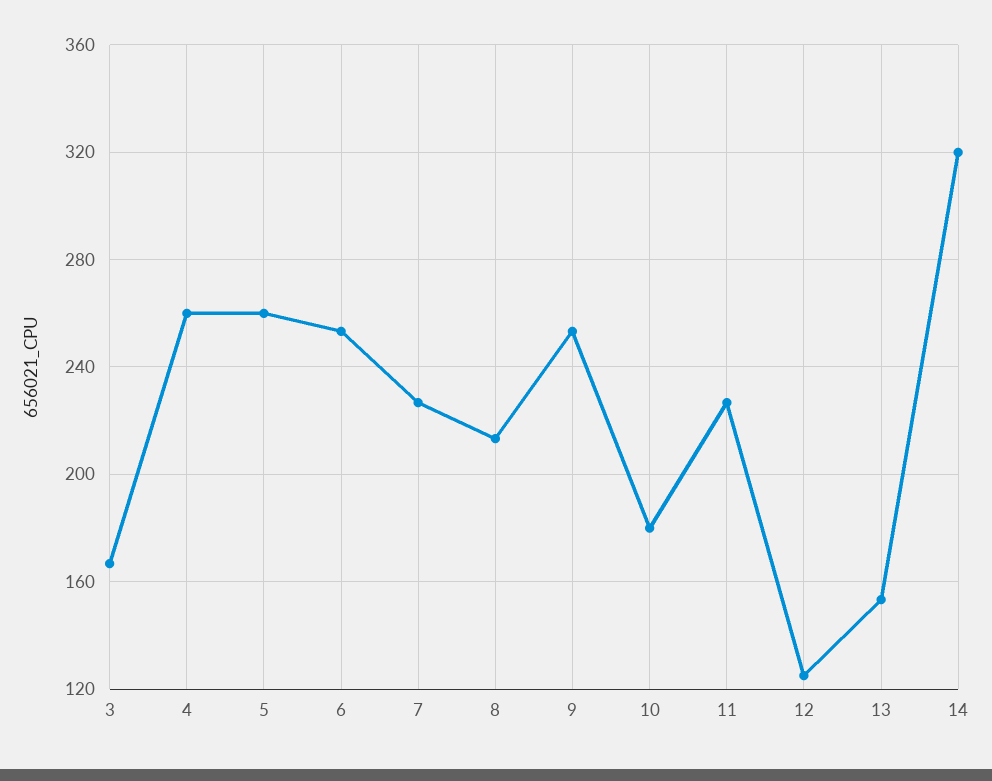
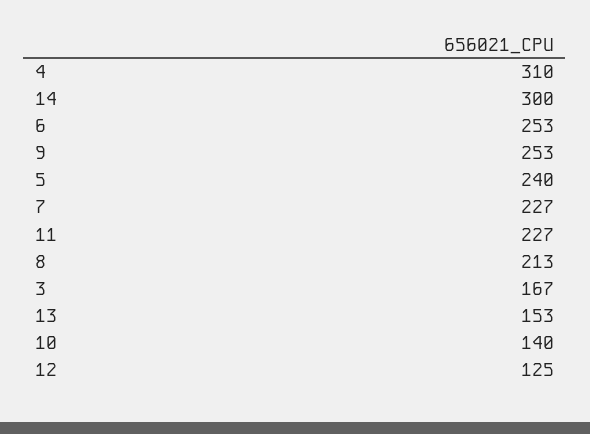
4: 260 -> 310
5: 260 -> 240
10: 180 -> 140
14: 320 -> 300

